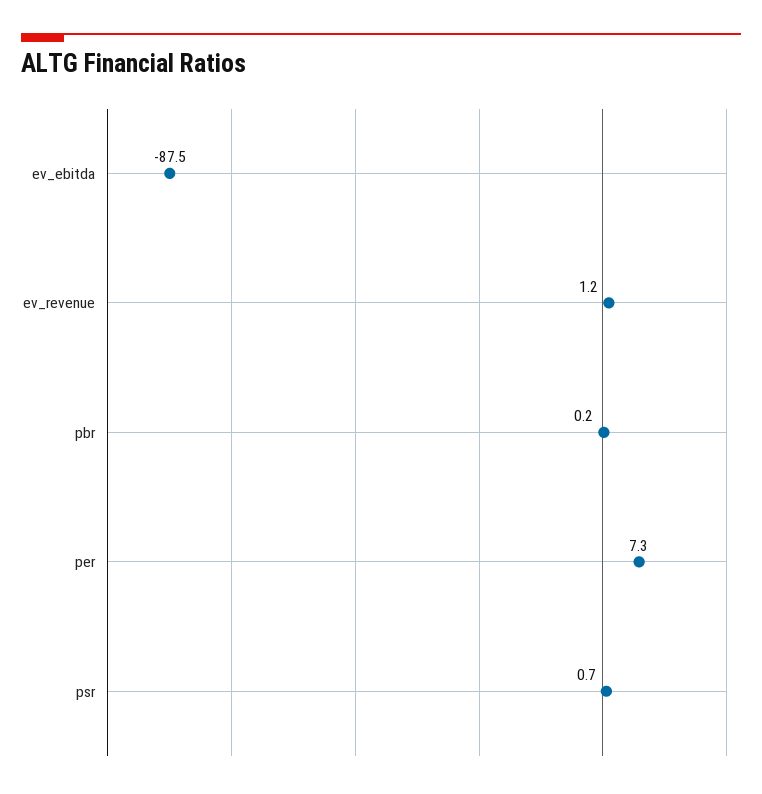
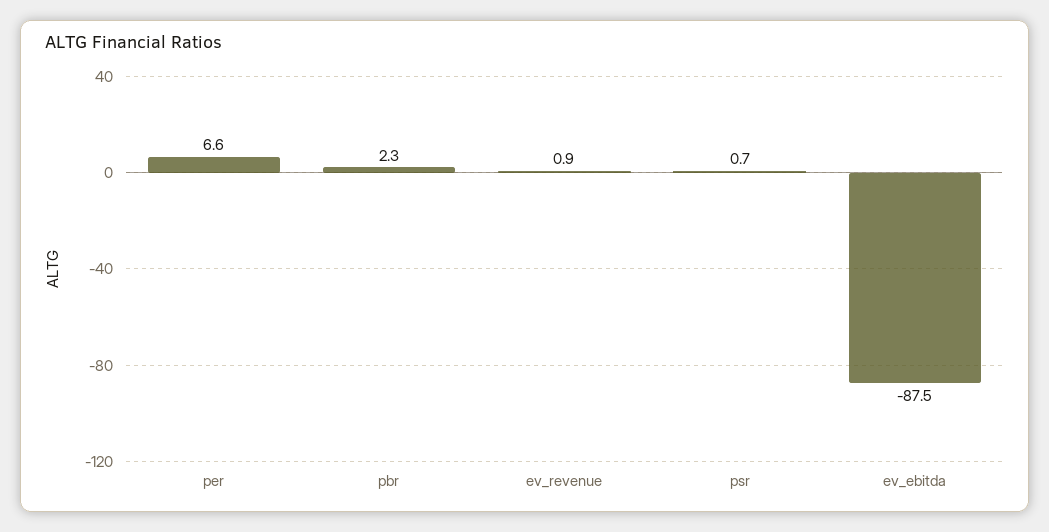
ev_revenue: 1.2 -> 0.9
pbr: 0.2 -> 2.3
per: 7.3 -> 6.6

